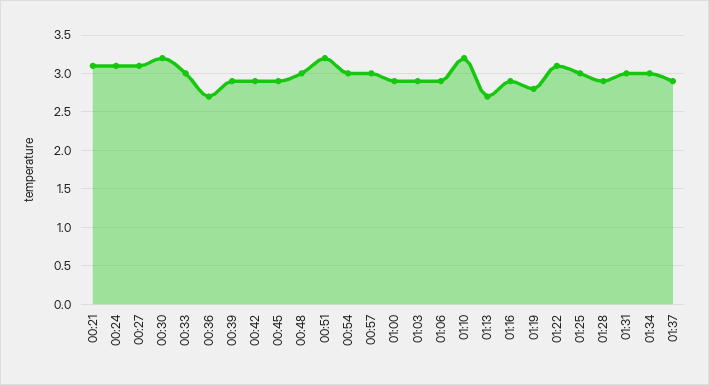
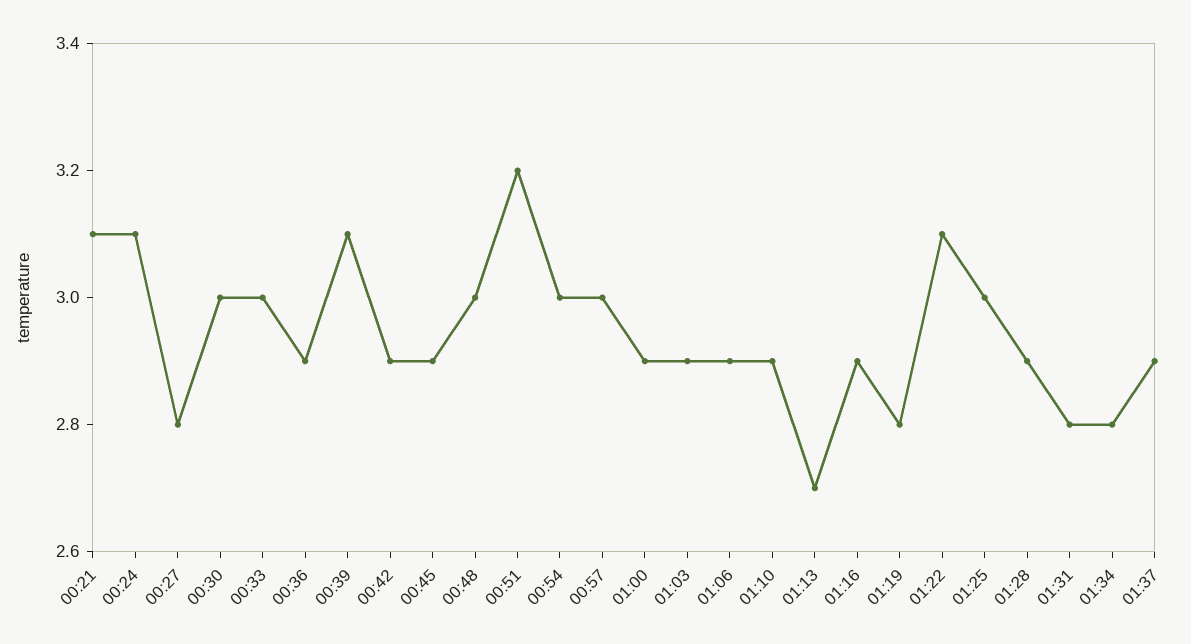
00:27: 3.1 -> 2.8
00:30: 3.2 -> 3
00:36: 2.7 -> 2.9
00:39: 2.9 -> 3.1
01:10: 3.2 -> 2.9
01:31: 3 -> 2.8
01:34: 3 -> 2.8

